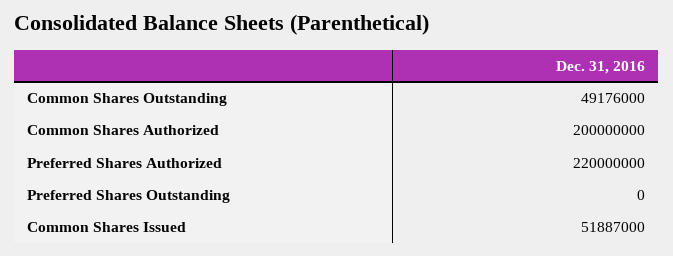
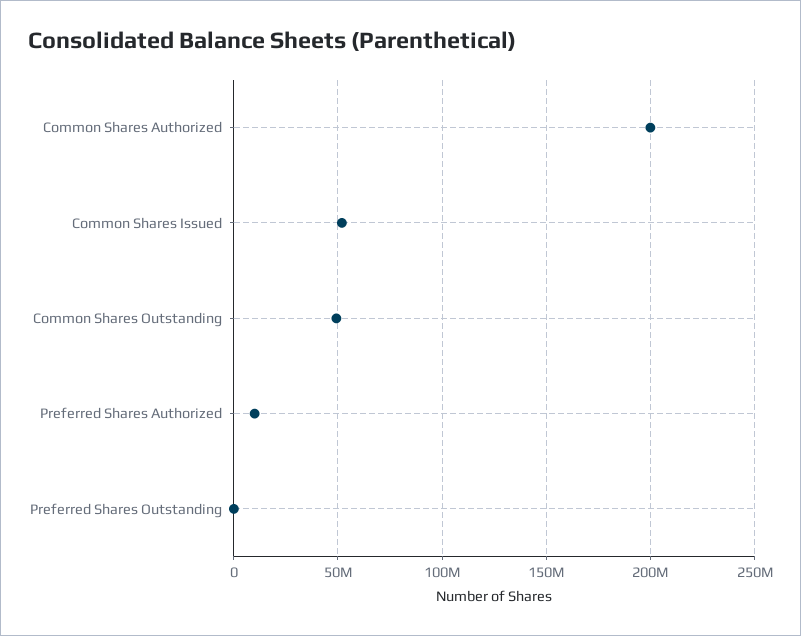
Preferred Shares Authorized: 220000000 -> 10000000

